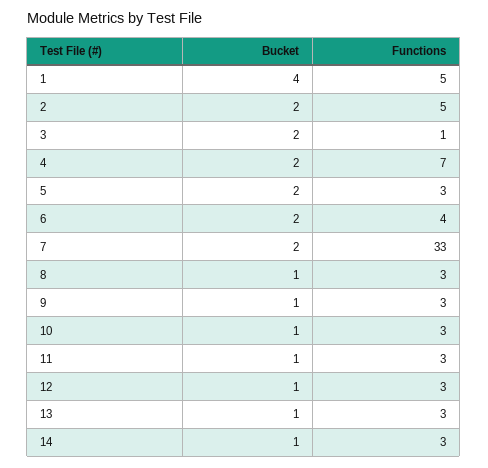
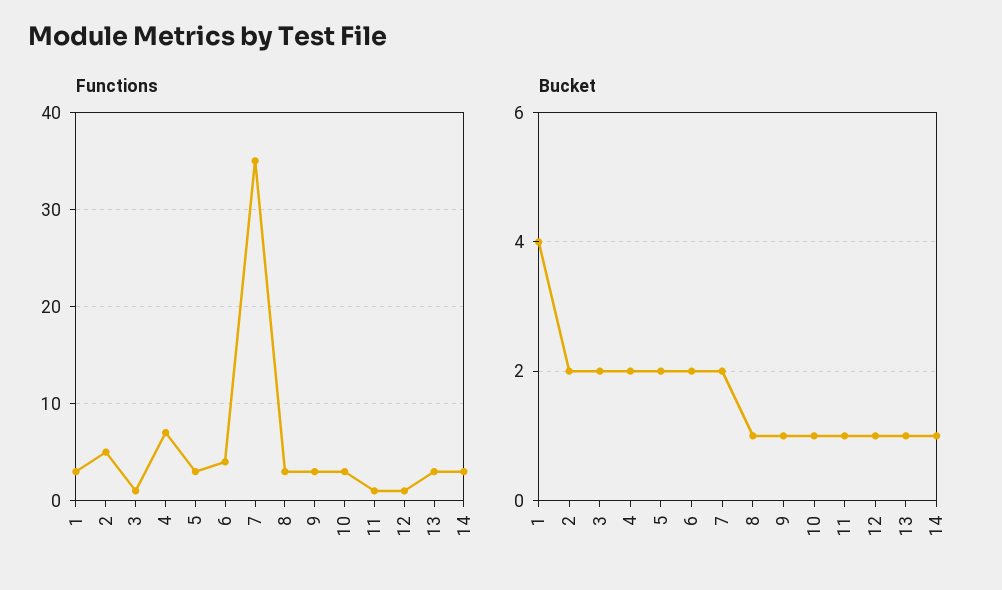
Functions, 1: 5 -> 3
Functions, 7: 33 -> 35
Functions, 11: 3 -> 1
Functions, 12: 3 -> 1

